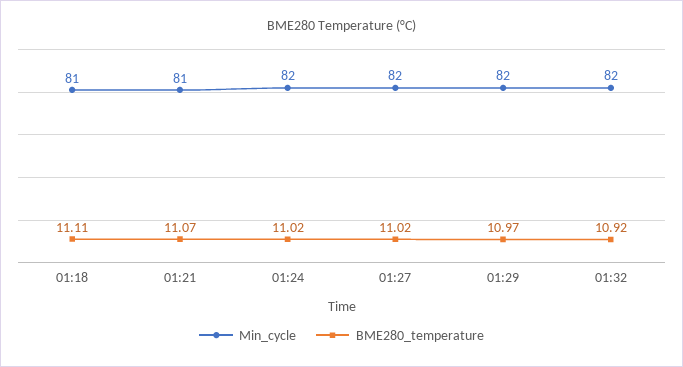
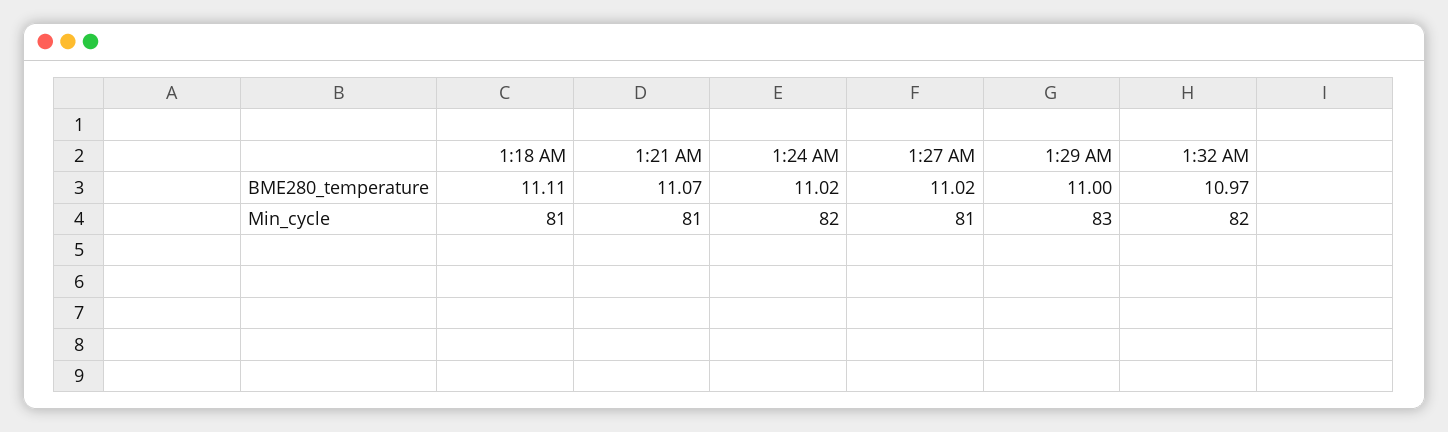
Min_cycle, 01:27: 82 -> 81
Min_cycle, 01:29: 82 -> 83
BME280_temperature, 01:29: 10.97 -> 11
BME280_temperature, 01:32: 10.92 -> 10.97

